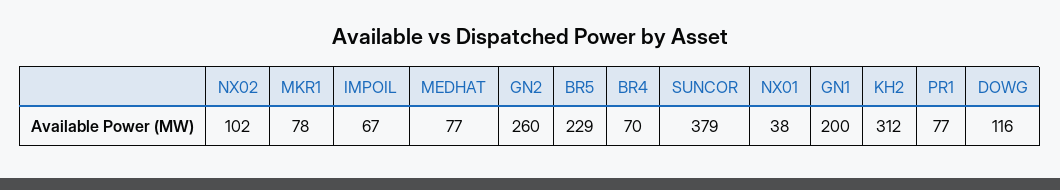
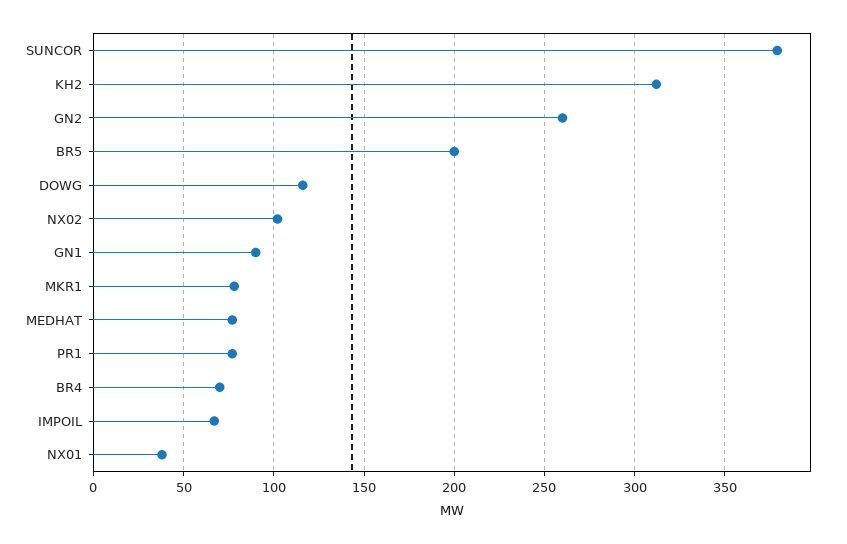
BR5: 229 -> 200
GN1: 200 -> 90

